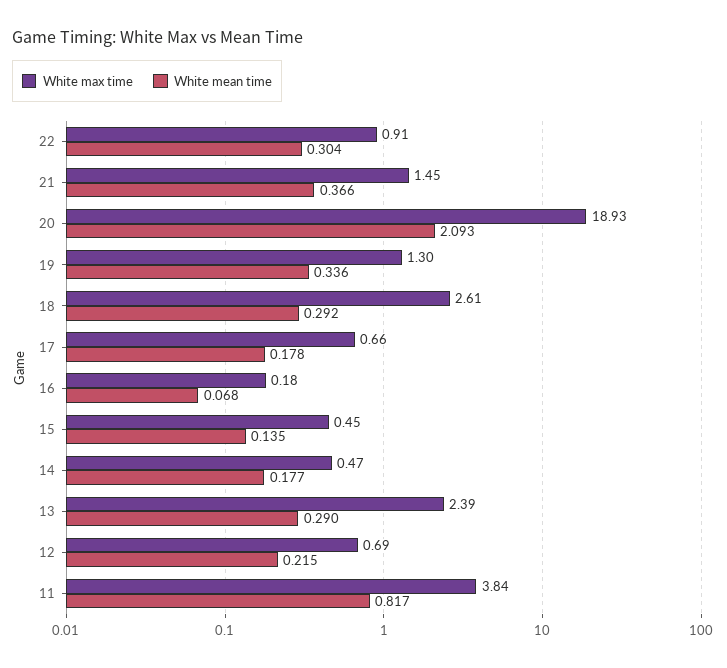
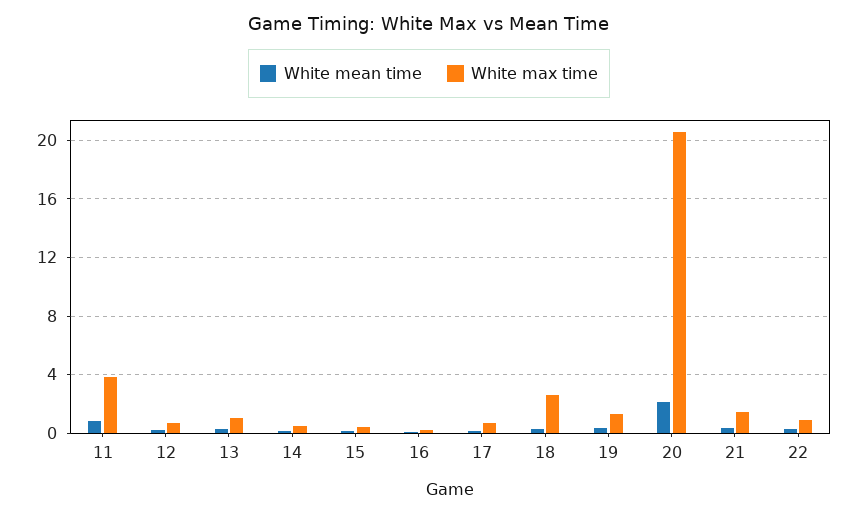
White max time, 20: 18.93 -> 20.5
White max time, 13: 2.39 -> 1

